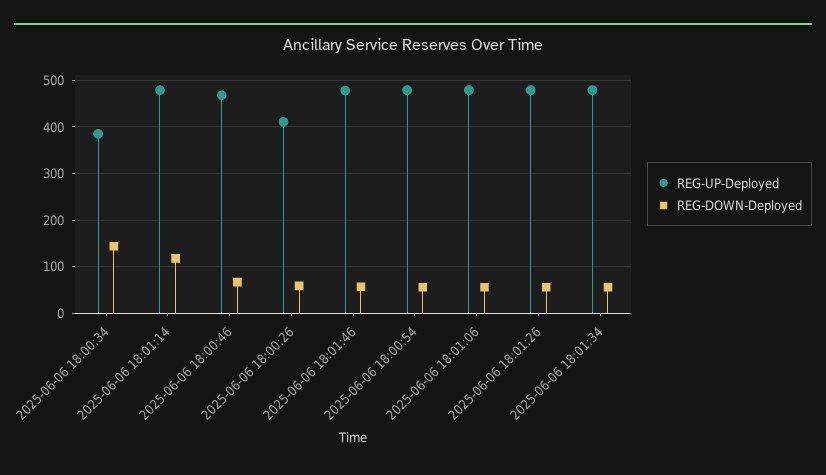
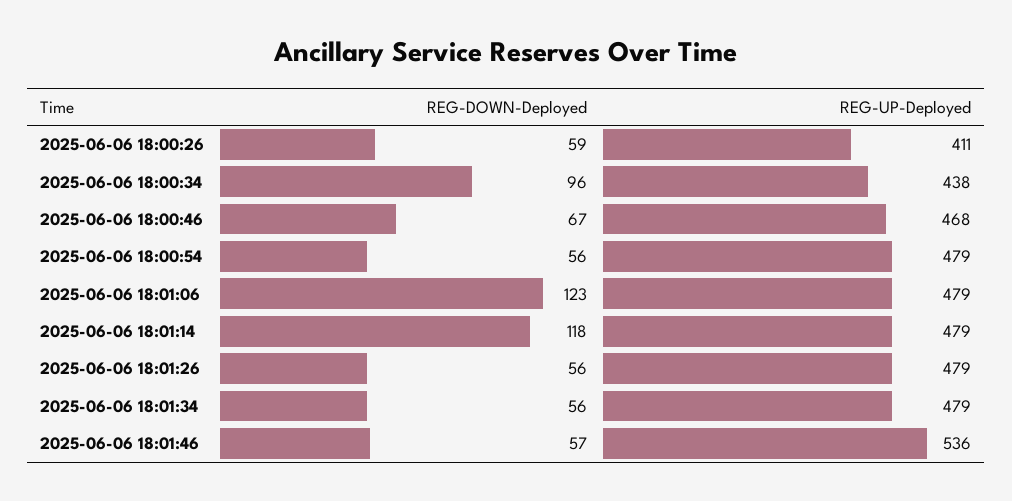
REG-UP-Deployed, 2025-06-06 18:00:34: 380 -> 438
REG-DOWN-Deployed, 2025-06-06 18:00:34: 140 -> 96
REG-UP-Deployed, 2025-06-06 18:01:46: 480 -> 536
REG-DOWN-Deployed, 2025-06-06 18:01:06: 60 -> 123

